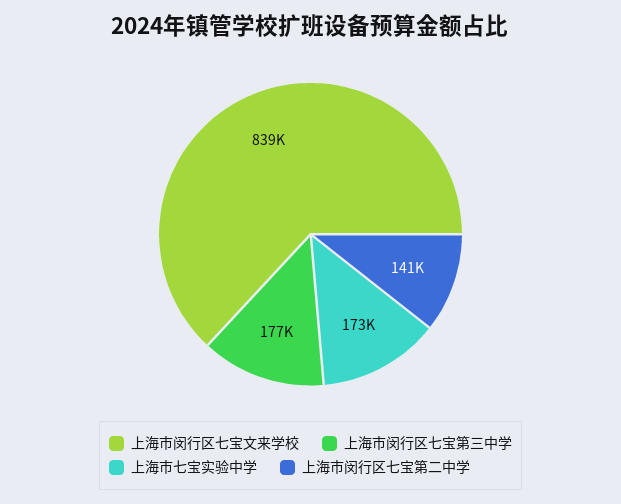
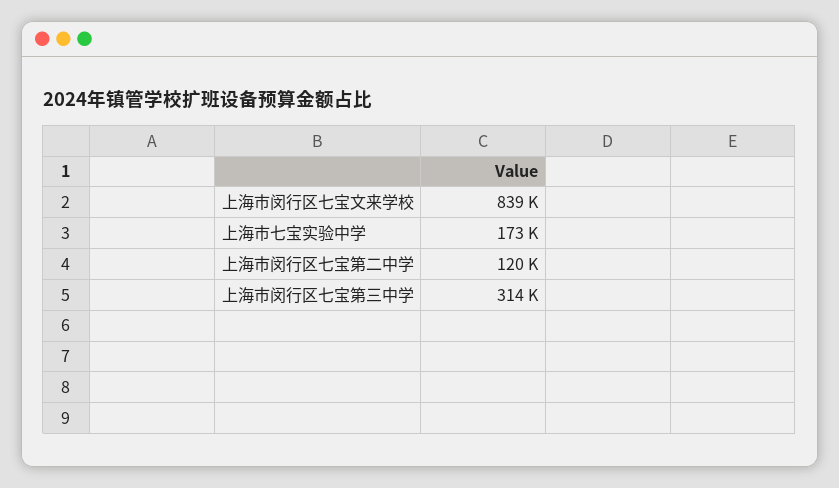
上海市闵行区七宝第三中学: 177000 -> 314000
上海市闵行区七宝第二中学: 141000 -> 120000

